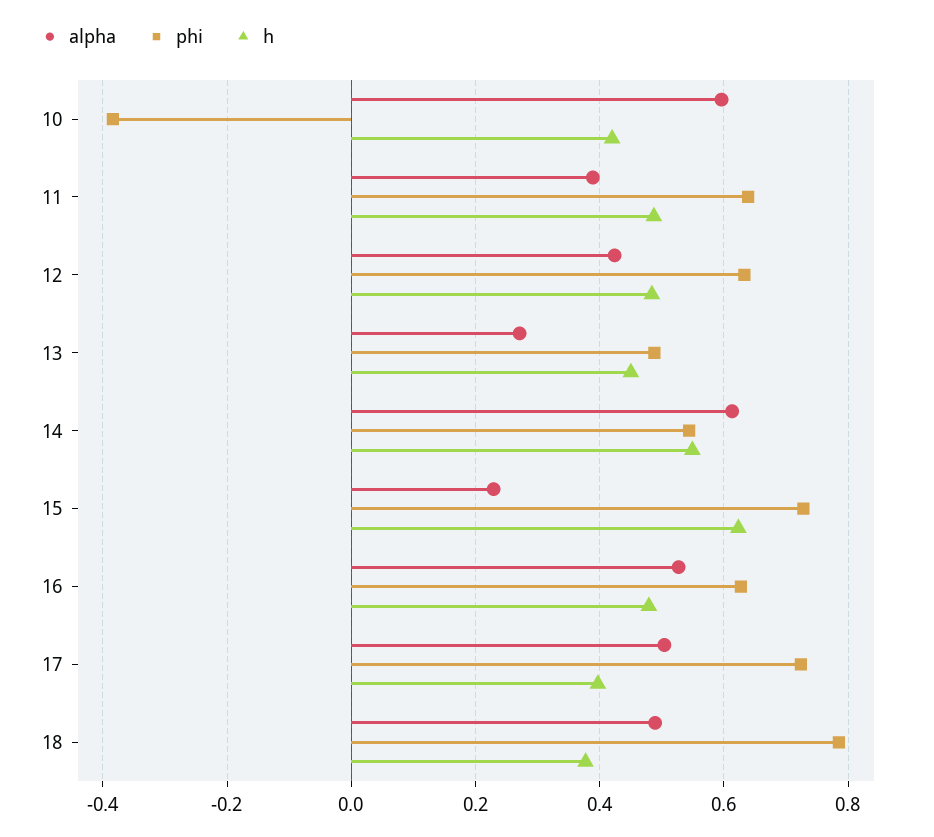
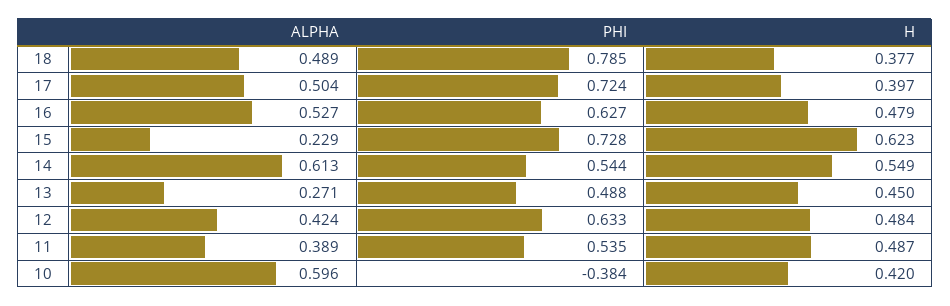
phi, 11: 0.64 -> 0.535

